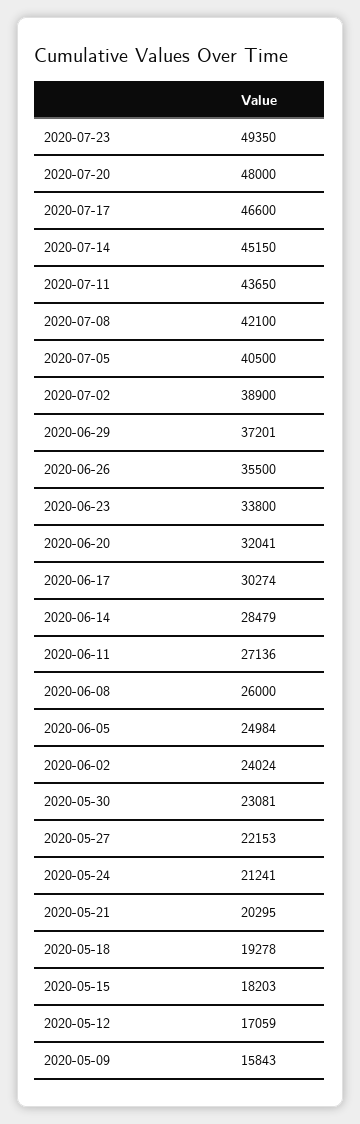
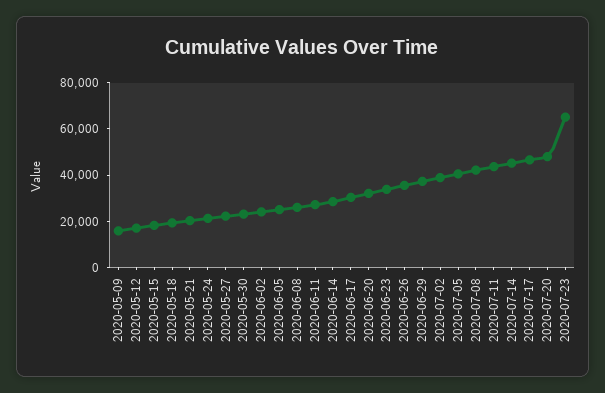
2020-07-23: 49350 -> 65000

